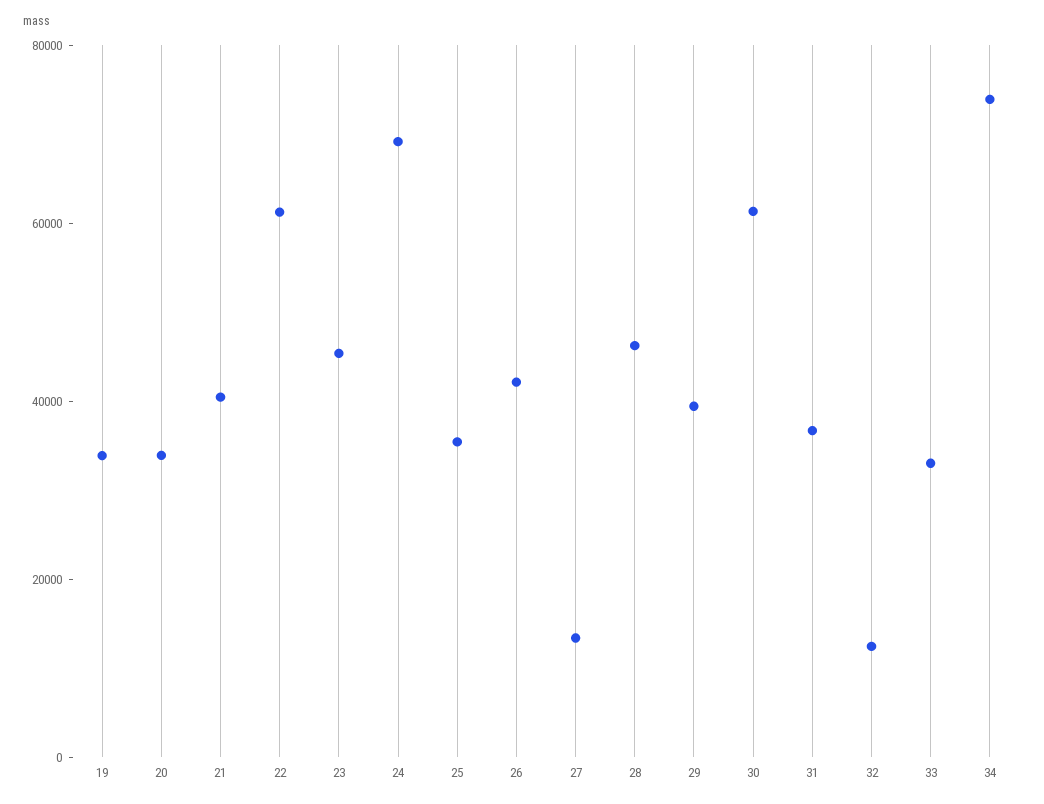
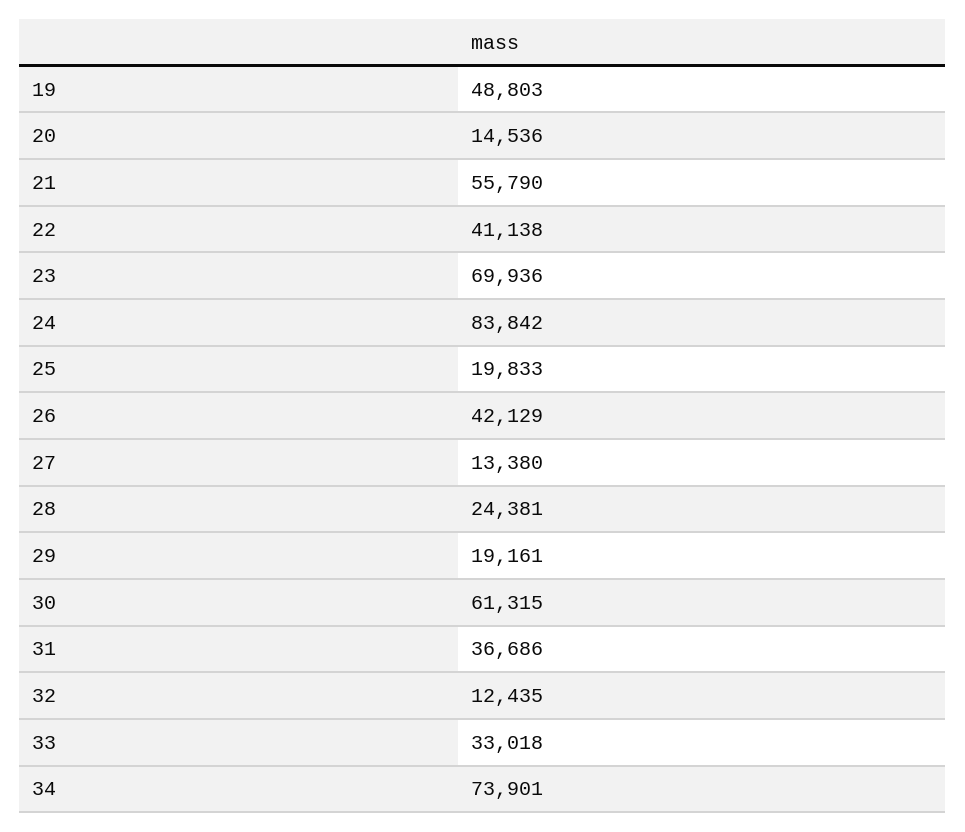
19: 35000 -> 48803
20: 35000 -> 14536
21: 40000 -> 55790
22: 60000 -> 41138
23: 45000 -> 69936
24: 70000 -> 83842
25: 35000 -> 19833
28: 45000 -> 24381
29: 40000 -> 19161

